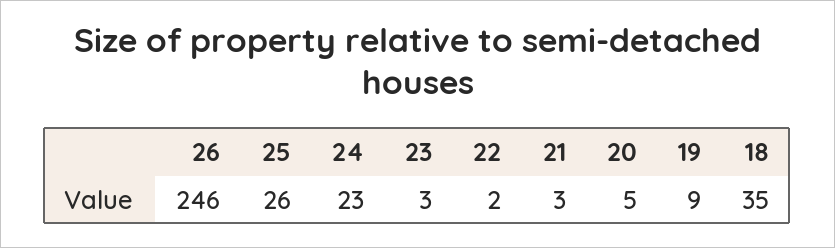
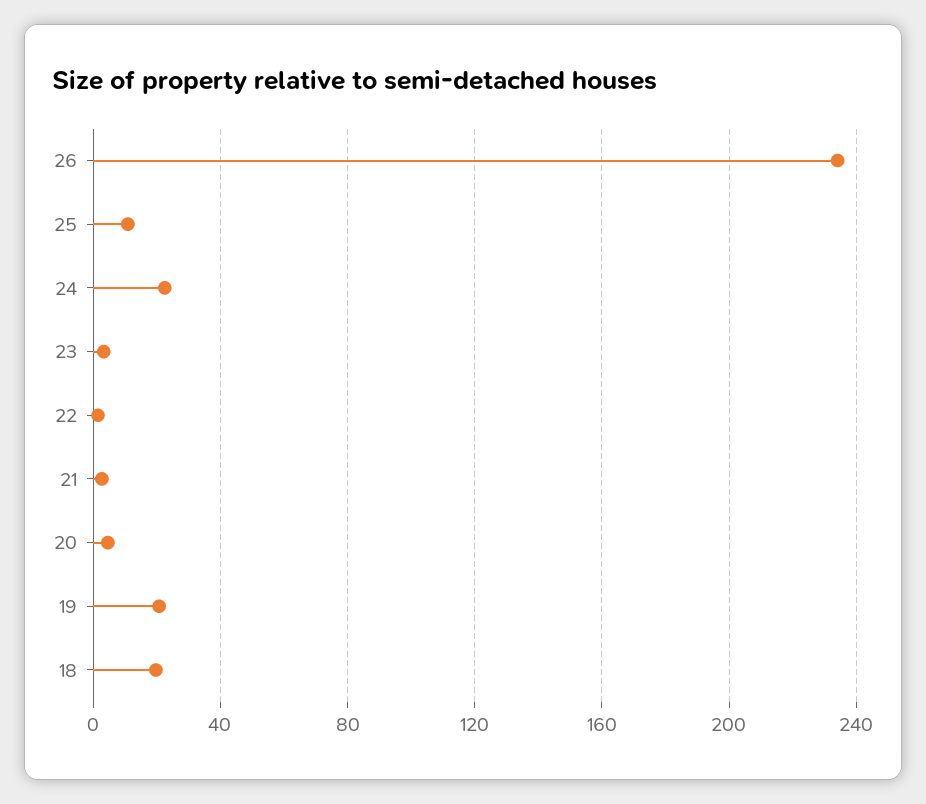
26: 246 -> 235
25: 26 -> 10
19: 9 -> 20
18: 35 -> 20

